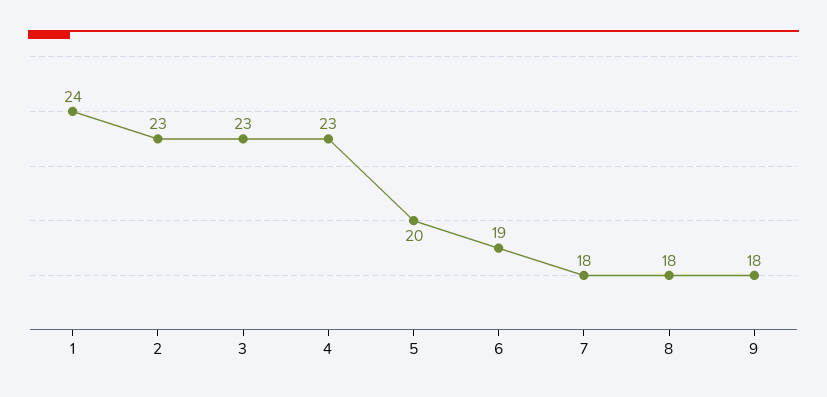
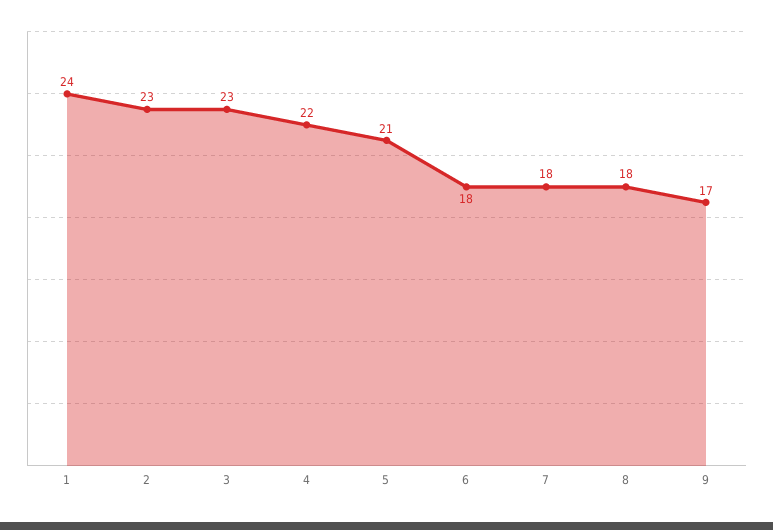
4: 23 -> 22
5: 20 -> 21
6: 19 -> 18
9: 18 -> 17

